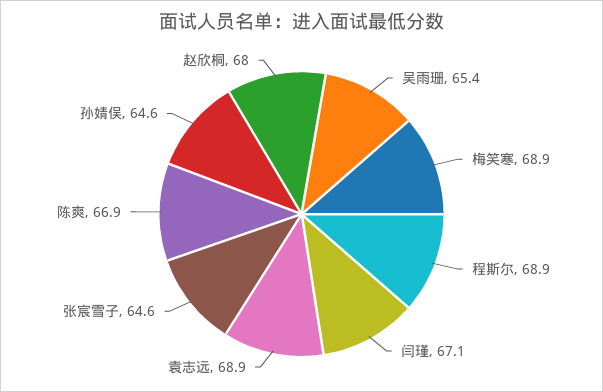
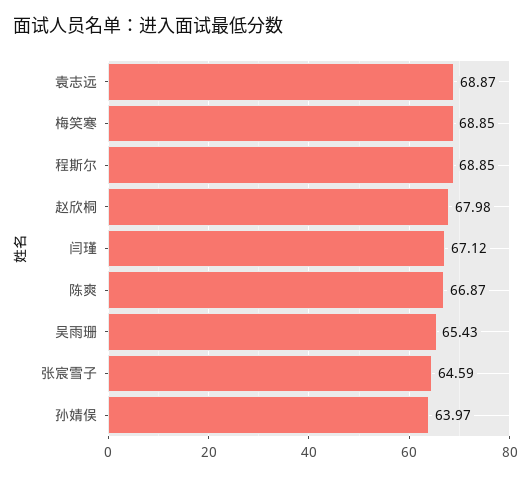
孙婧俣: 64.6 -> 63.97

